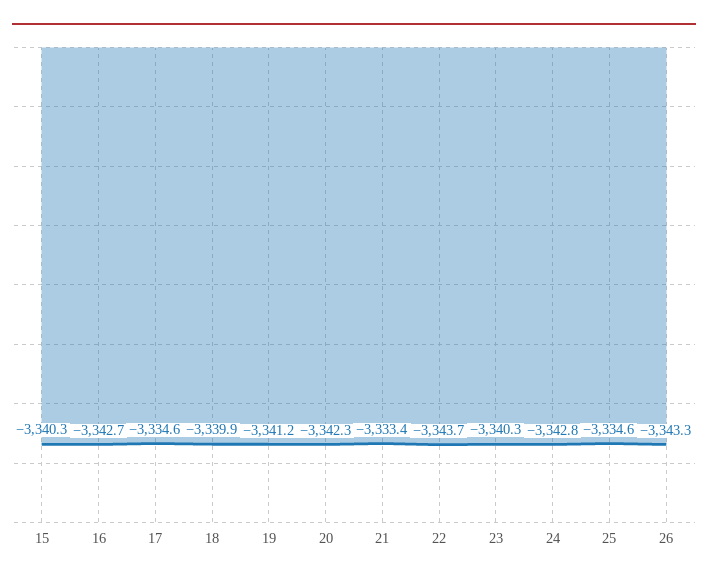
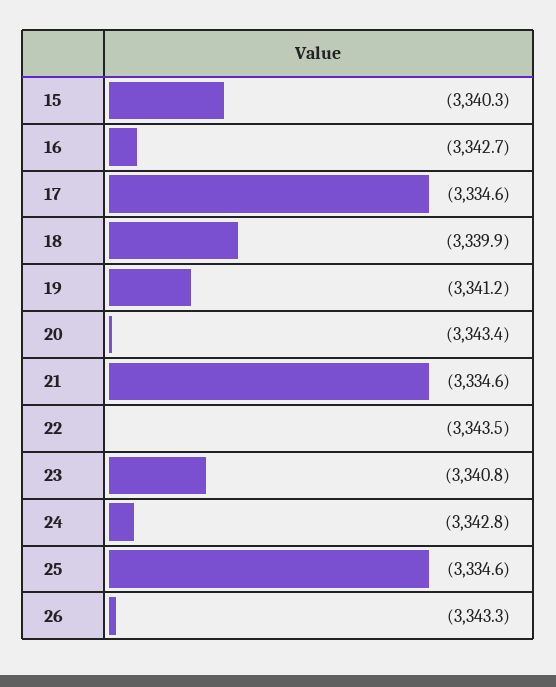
20: -3342.3 -> -3343.4
21: -3333.4 -> -3334.6
22: -3343.7 -> -3343.5
23: -3340.3 -> -3340.8

